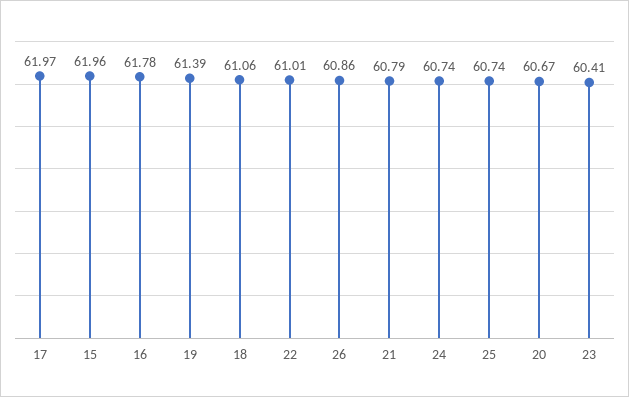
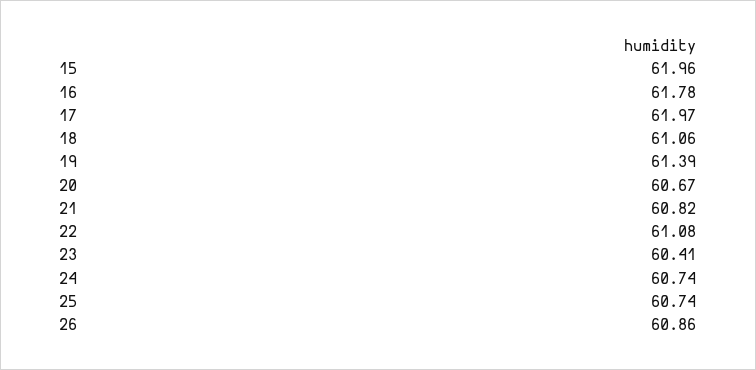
22: 61.01 -> 61.08
21: 60.79 -> 60.82

